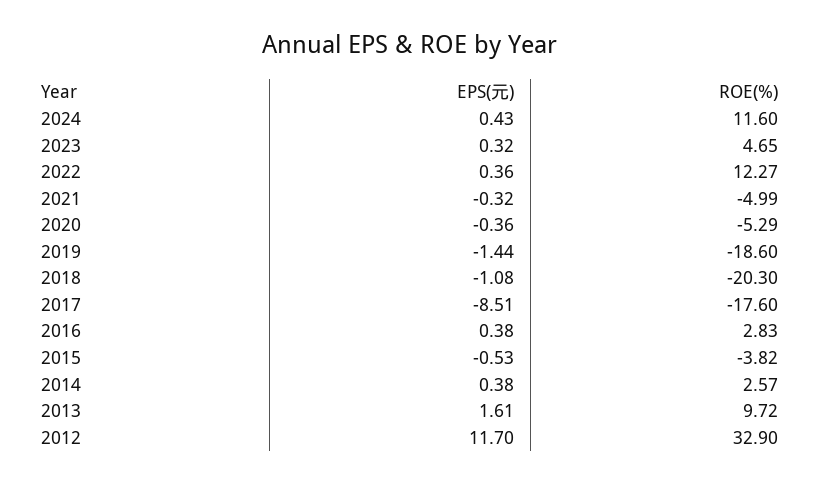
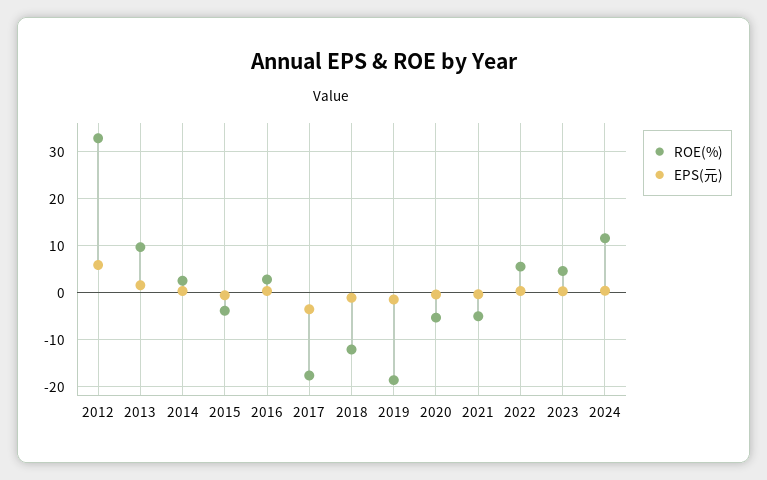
ROE(%), 2022: 12.27 -> 6
ROE(%), 2018: -20.3 -> -12
EPS(元), 2017: -8.51 -> -4
EPS(元), 2012: 11.7 -> 6

